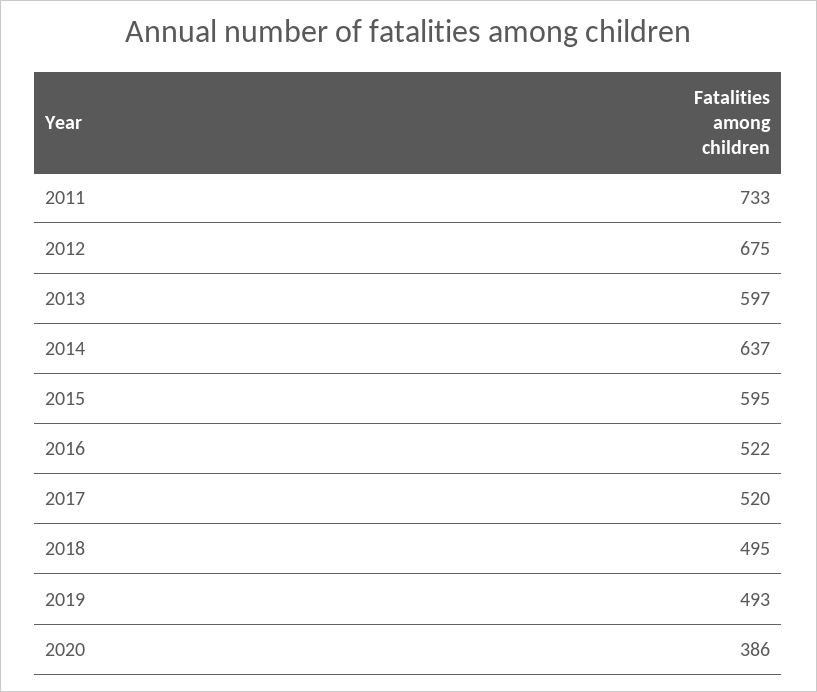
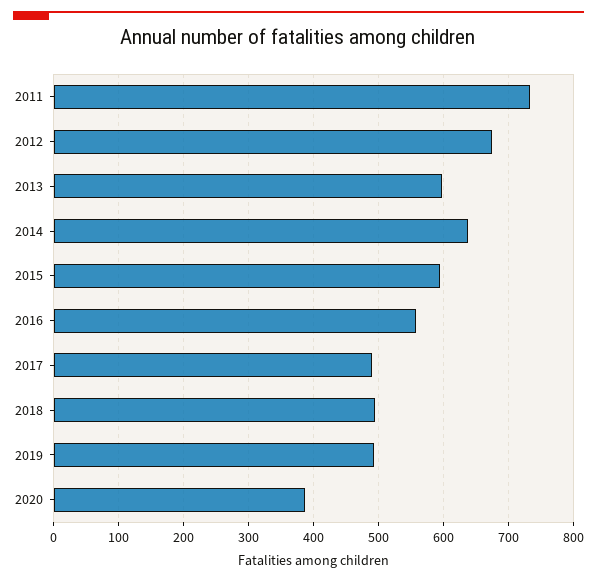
2016: 522 -> 560
2017: 520 -> 490

